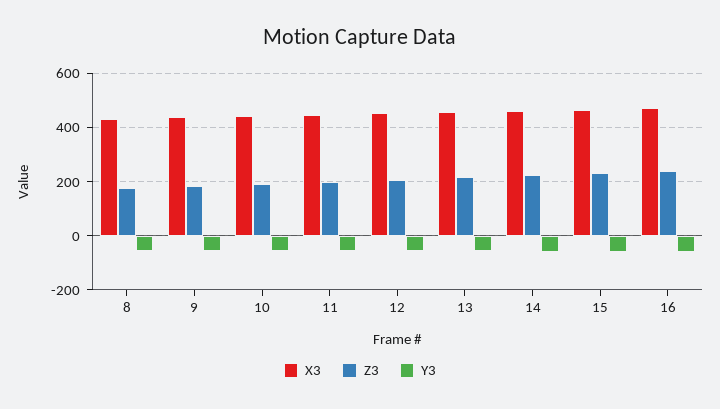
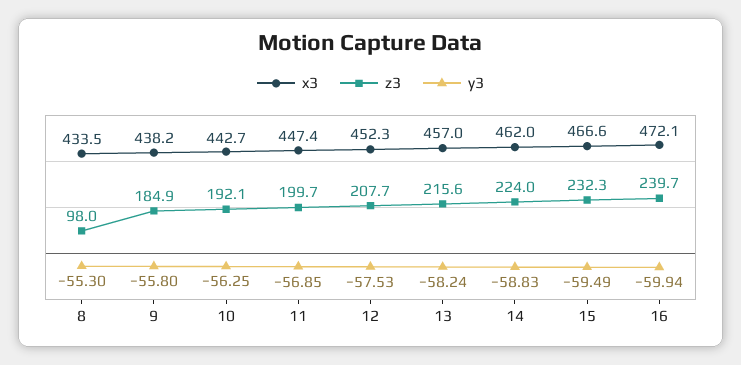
Z3, 8: 175 -> 98

